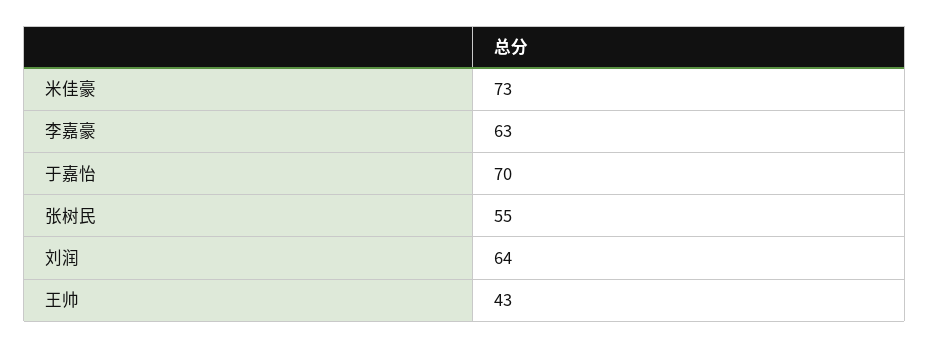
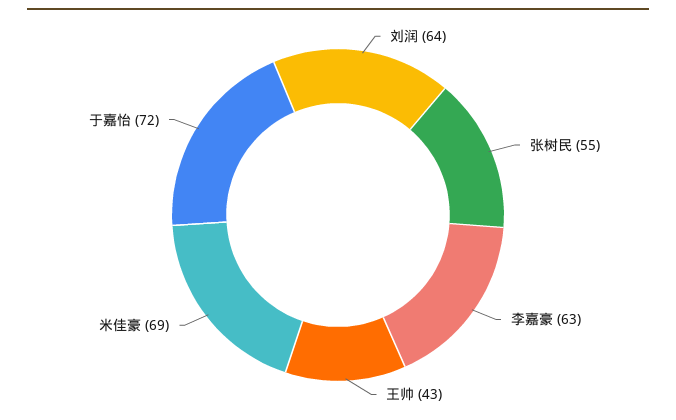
米佳豪: 73 -> 69
于嘉怡: 70 -> 72

